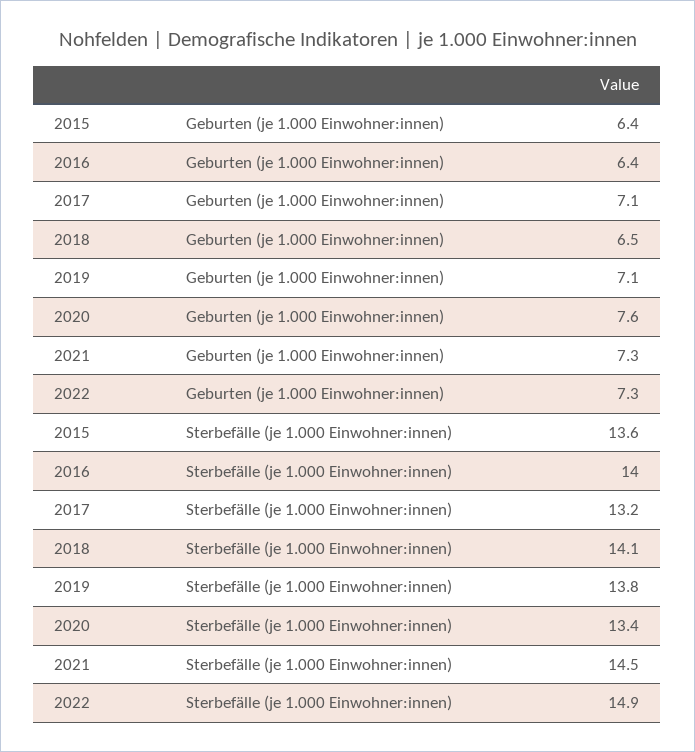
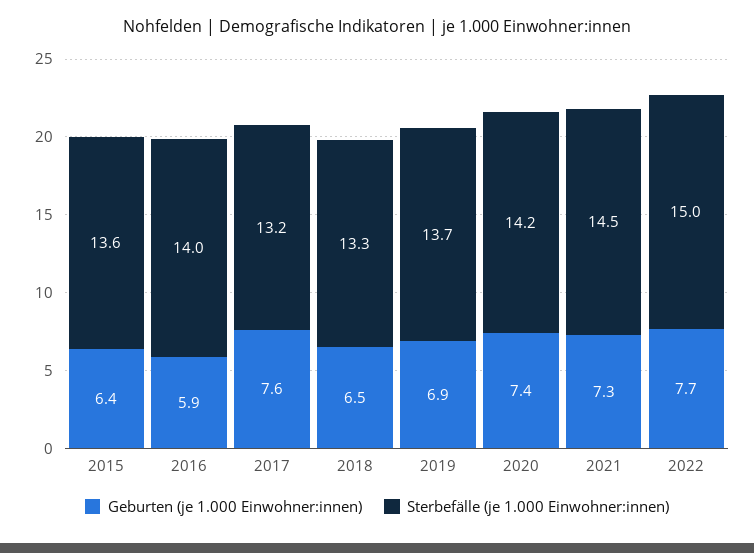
Geburten (je 1.000 Einwohner:innen), 2016: 6.4 -> 5.9
Geburten (je 1.000 Einwohner:innen), 2017: 7.1 -> 7.6
Geburten (je 1.000 Einwohner:innen), 2019: 7.1 -> 6.9
Geburten (je 1.000 Einwohner:innen), 2020: 7.6 -> 7.4
Geburten (je 1.000 Einwohner:innen), 2022: 7.3 -> 7.7
Sterbefälle (je 1.000 Einwohner:innen), 2018: 14.1 -> 13.3
Sterbefälle (je 1.000 Einwohner:innen), 2019: 13.8 -> 13.7
Sterbefälle (je 1.000 Einwohner:innen), 2020: 13.4 -> 14.2
Sterbefälle (je 1.000 Einwohner:innen), 2022: 14.9 -> 15

